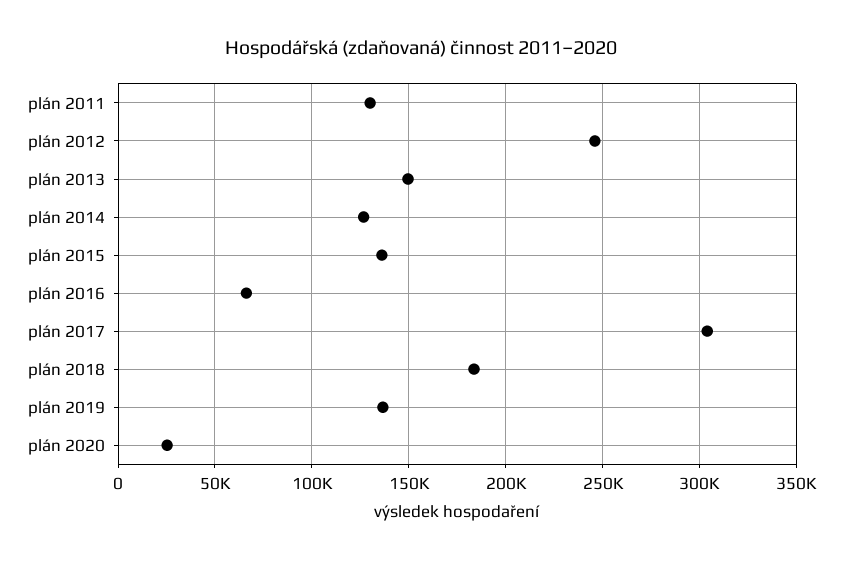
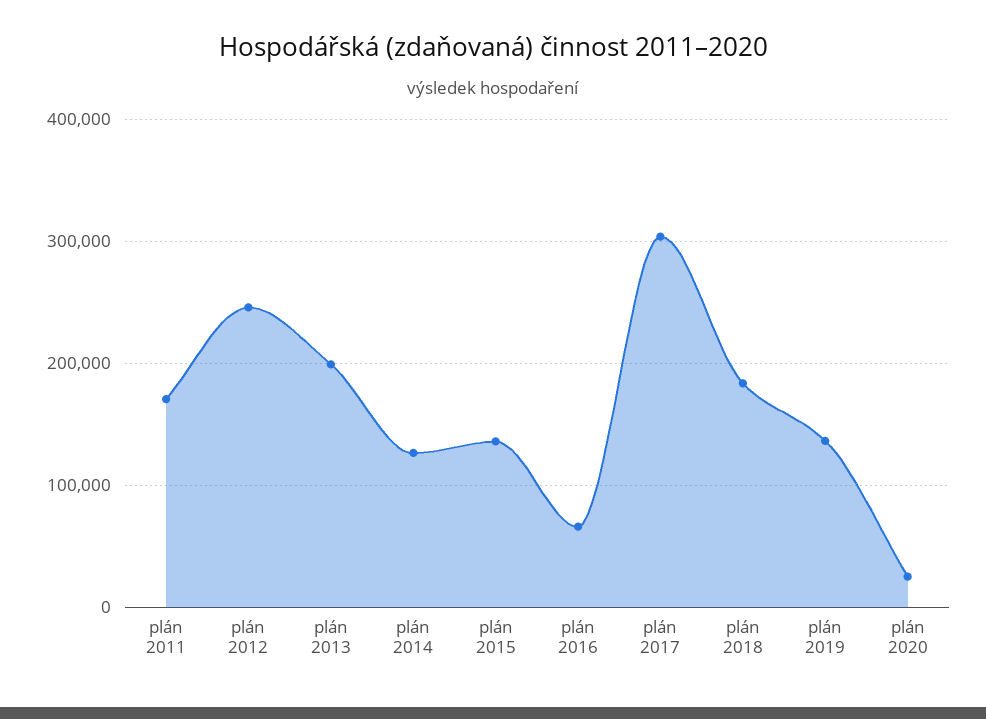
plán 2011: 130000 -> 170000
plán 2013: 150000 -> 200000

